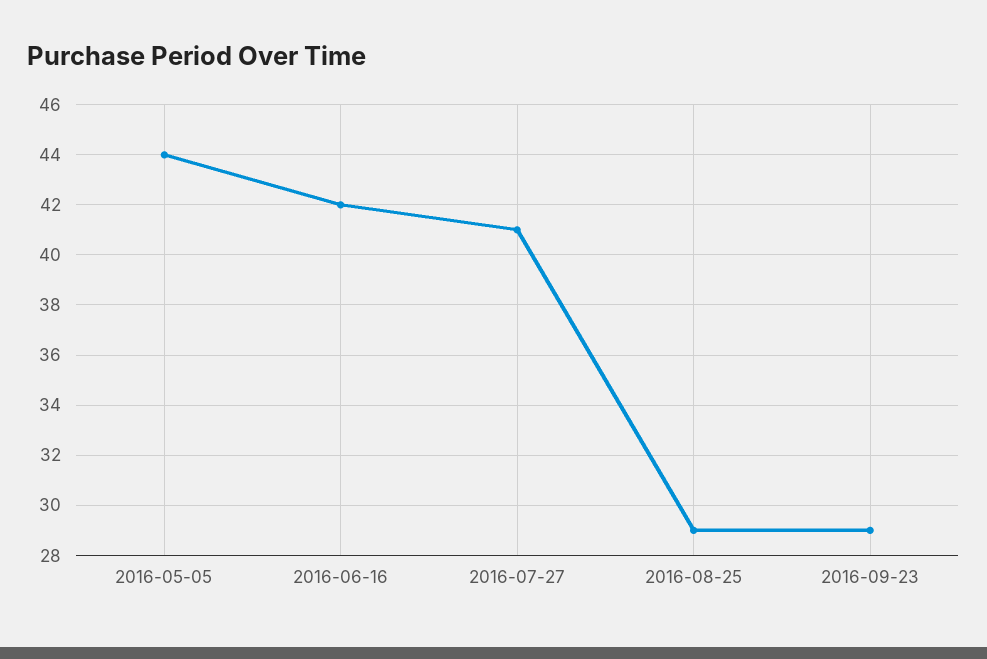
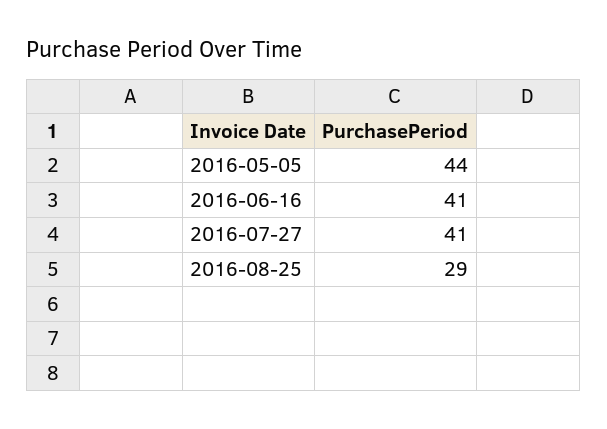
2016-06-16: 42 -> 41
2016-09-23: 29 -> none

